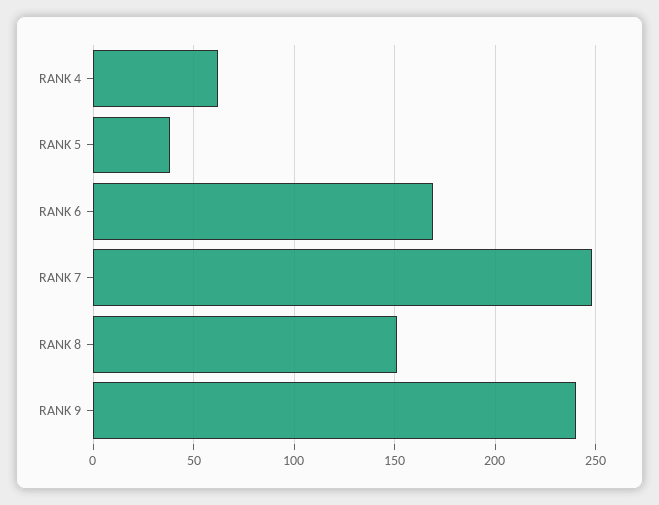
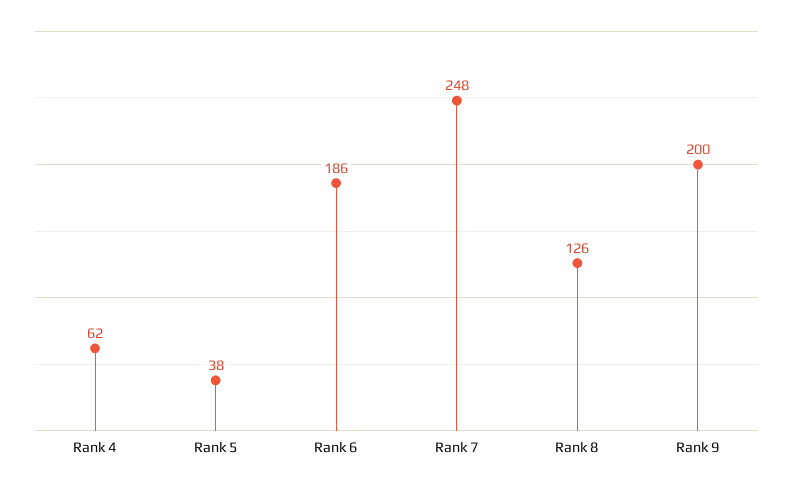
RANK 6: 170 -> 186
RANK 8: 150 -> 126
RANK 9: 240 -> 200

